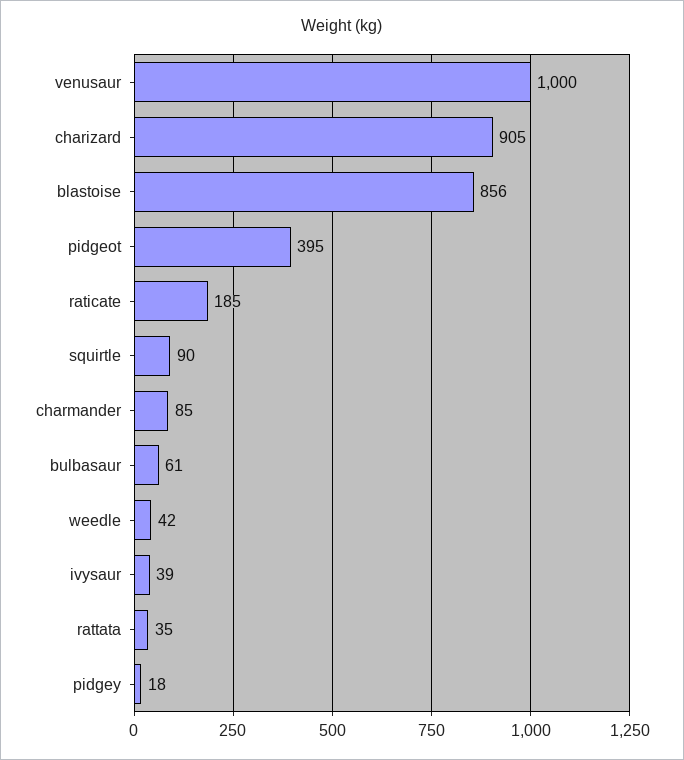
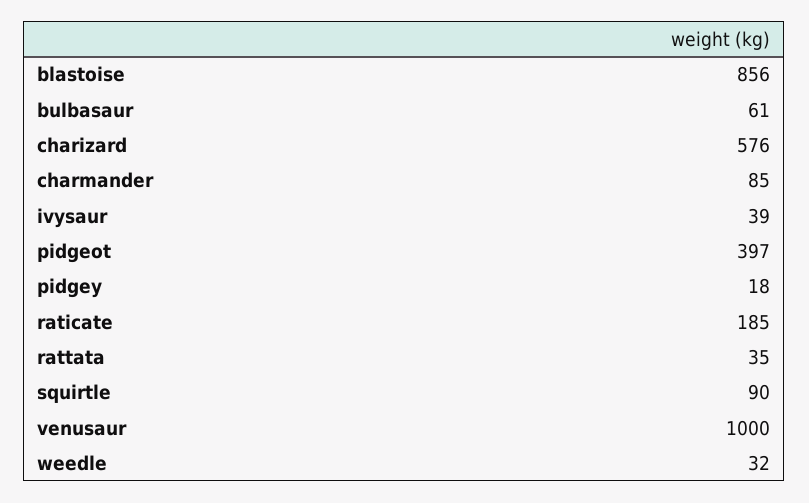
charizard: 905 -> 576
pidgeot: 395 -> 397
weedle: 42 -> 32

